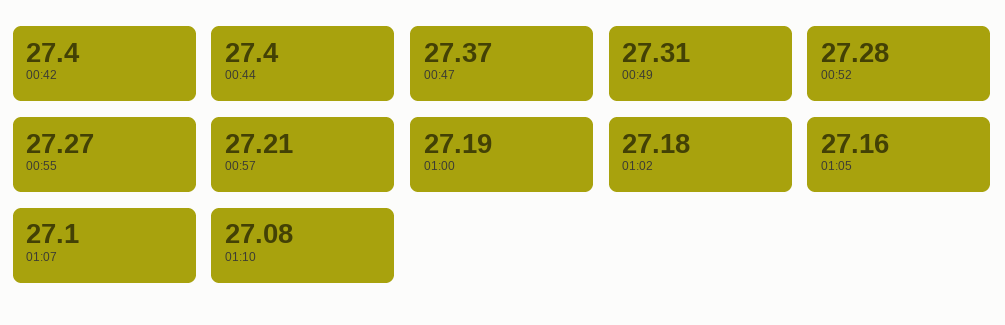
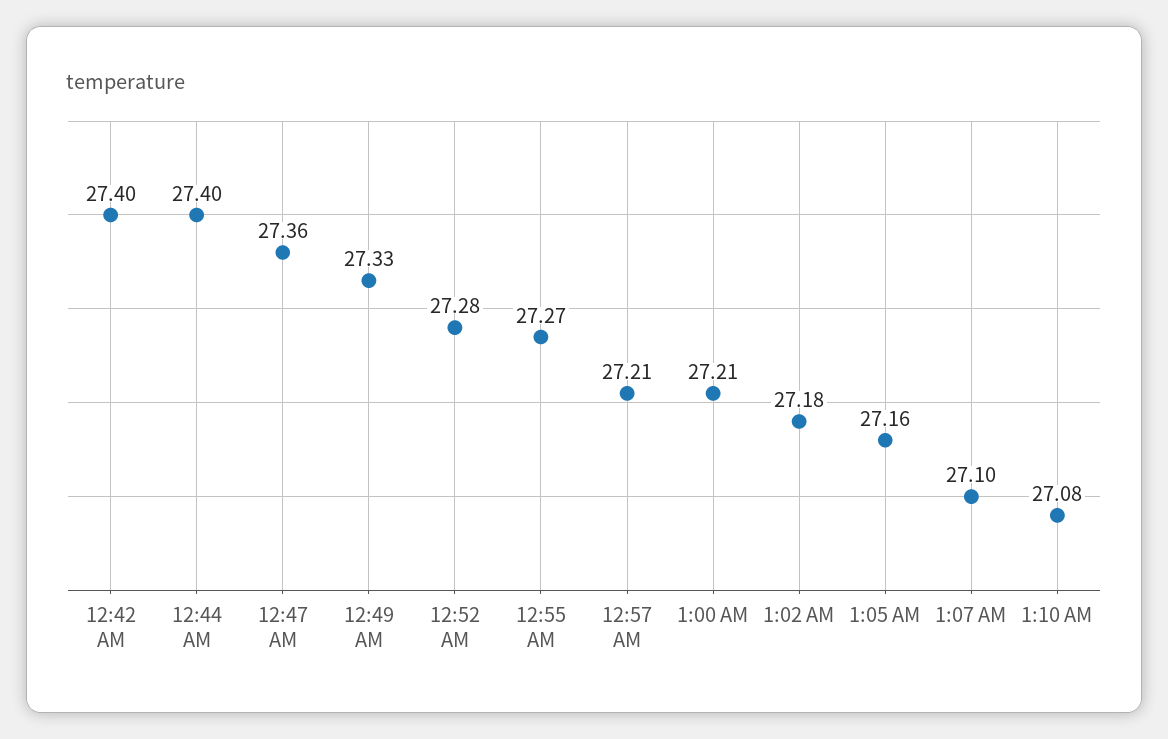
00:47: 27.37 -> 27.36
00:49: 27.31 -> 27.33
01:00: 27.19 -> 27.21

